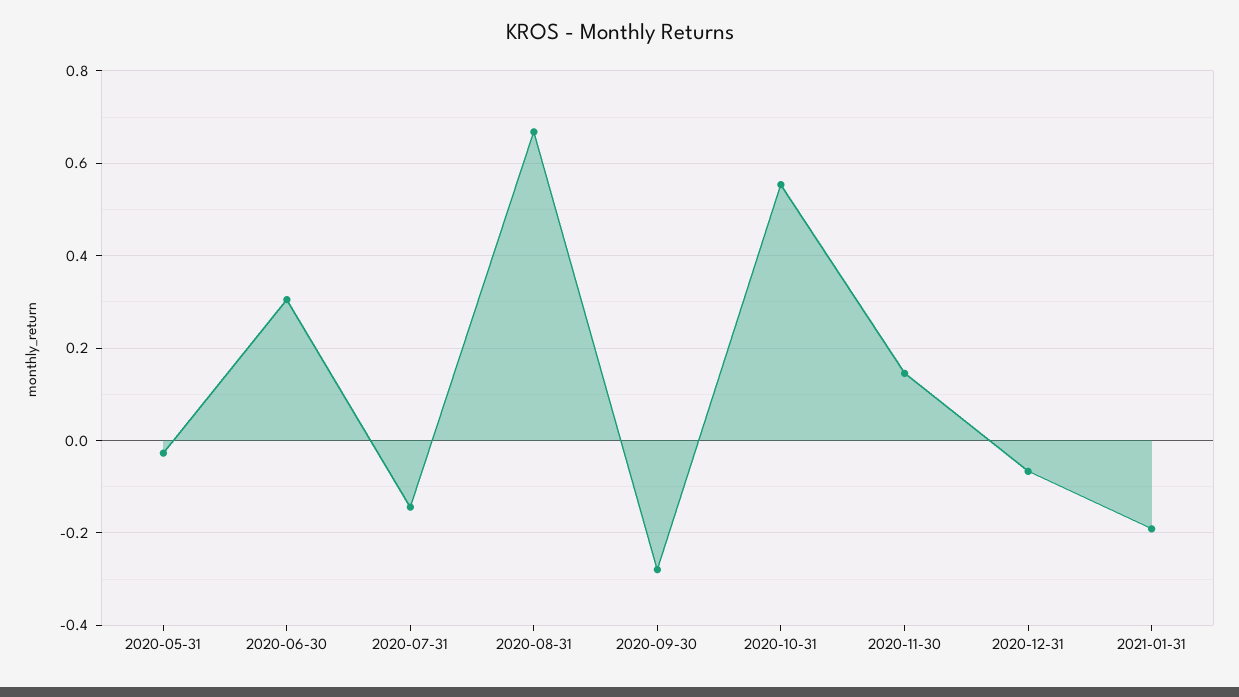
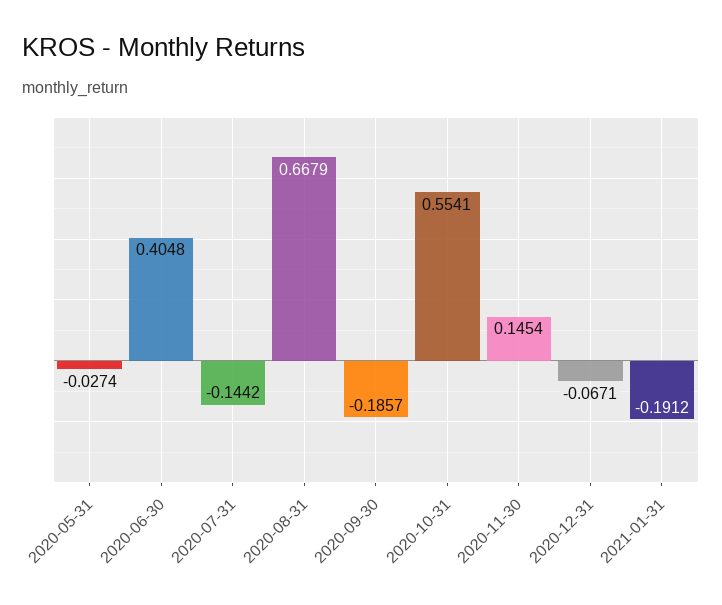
2020-06-30: 0.3 -> 0.4048
2020-09-30: -0.28 -> -0.1857

